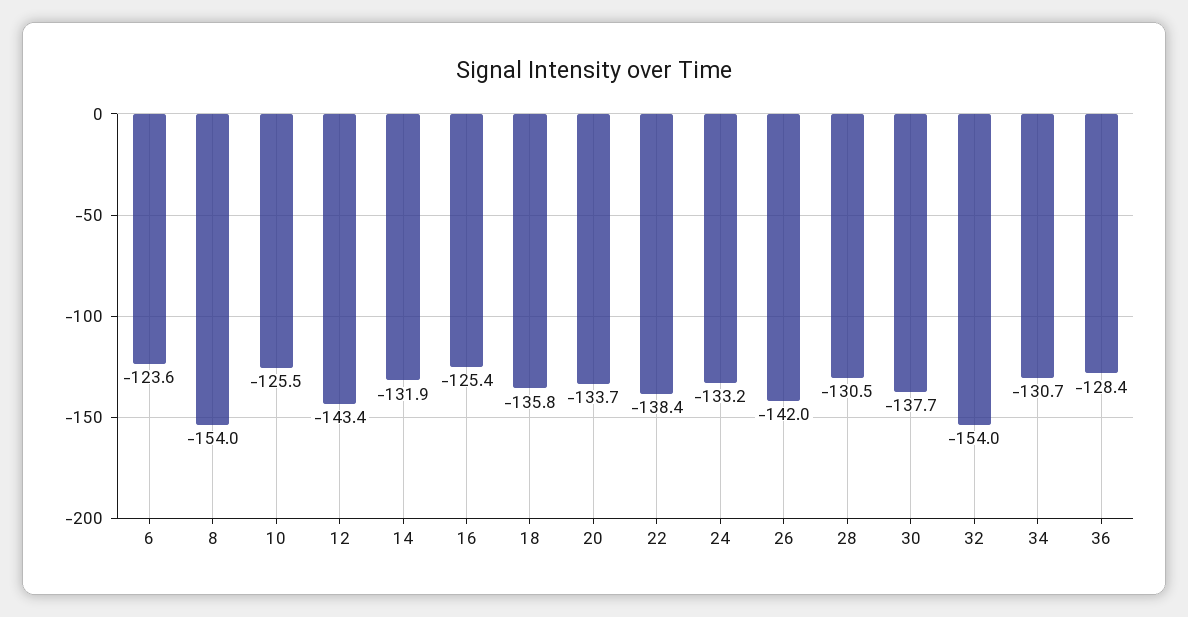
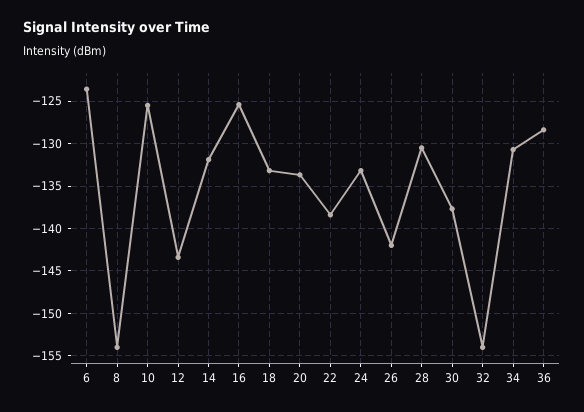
18: -135.8 -> -133

